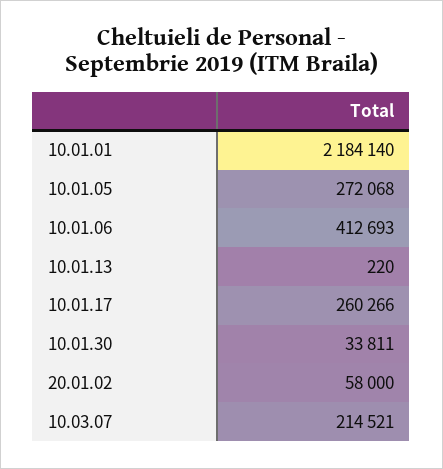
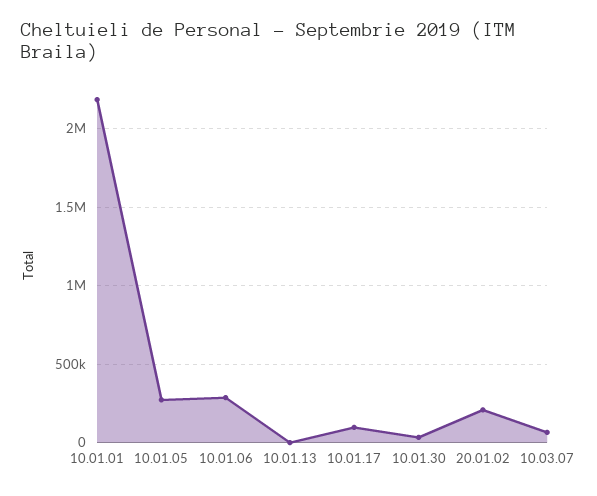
10.01.06: 412693 -> 300000
10.01.17: 260266 -> 100000
20.01.02: 58000 -> 200000
10.03.07: 214521 -> 50000

